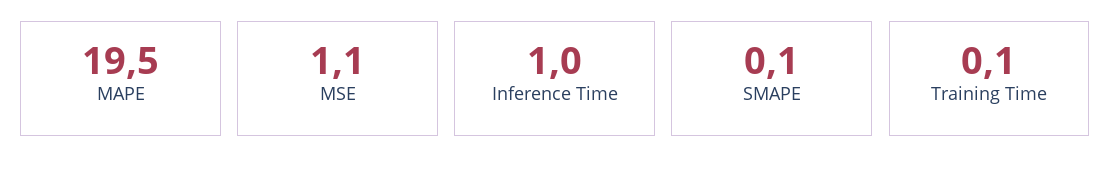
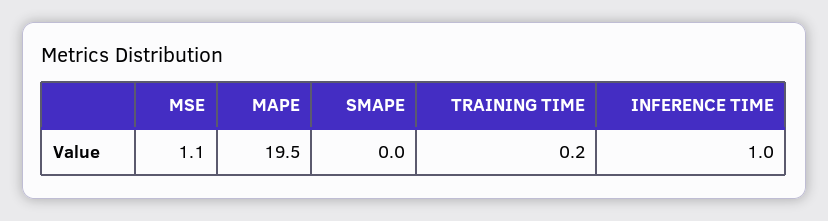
SMAPE: 0.1 -> 0
Training Time: 0.1 -> 0.2

